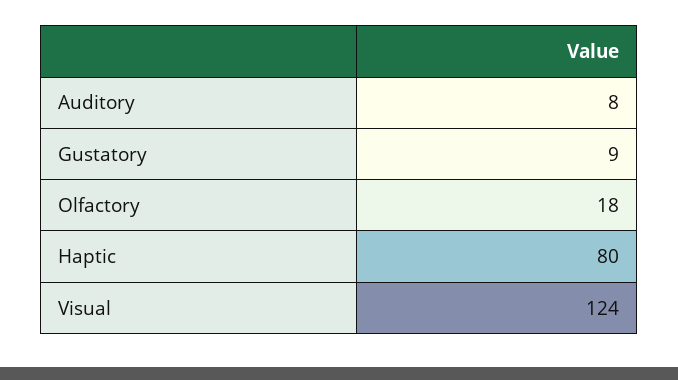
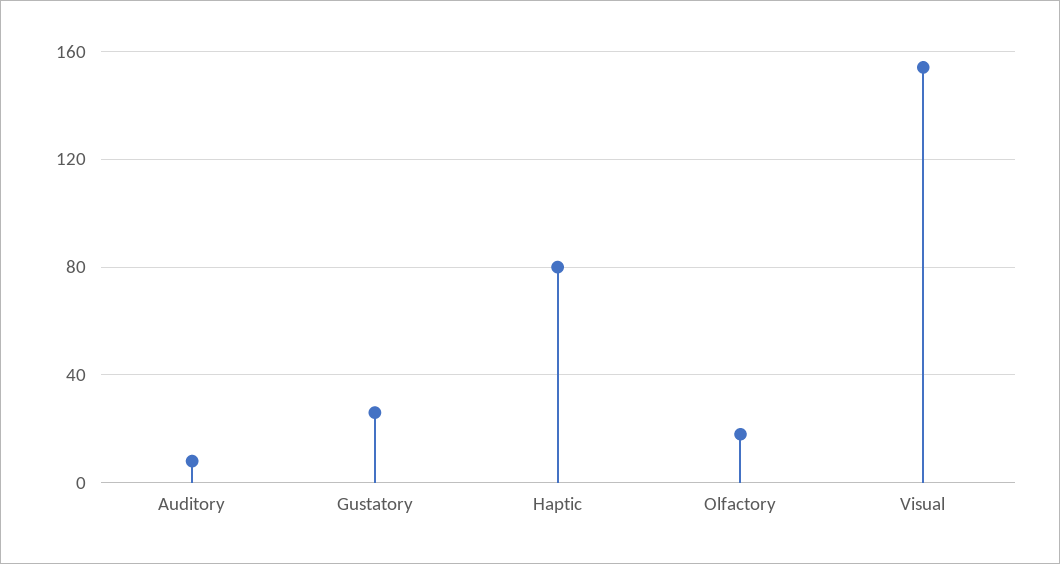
Gustatory: 9 -> 25
Visual: 124 -> 155

